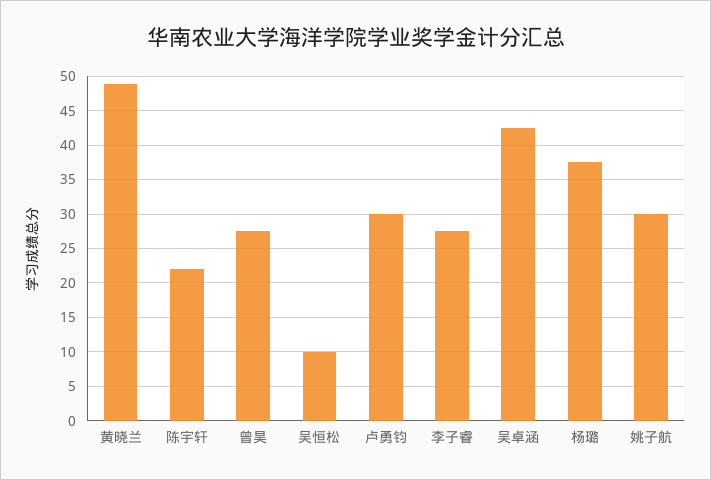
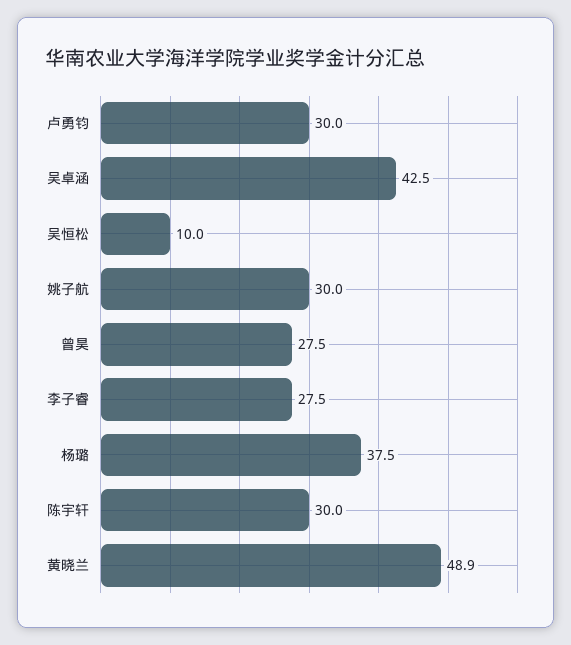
陈宇轩: 22 -> 30

